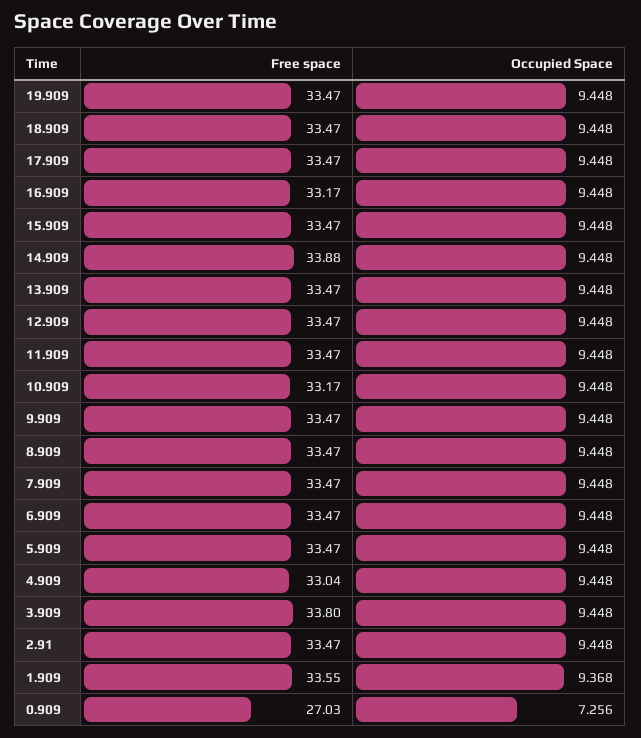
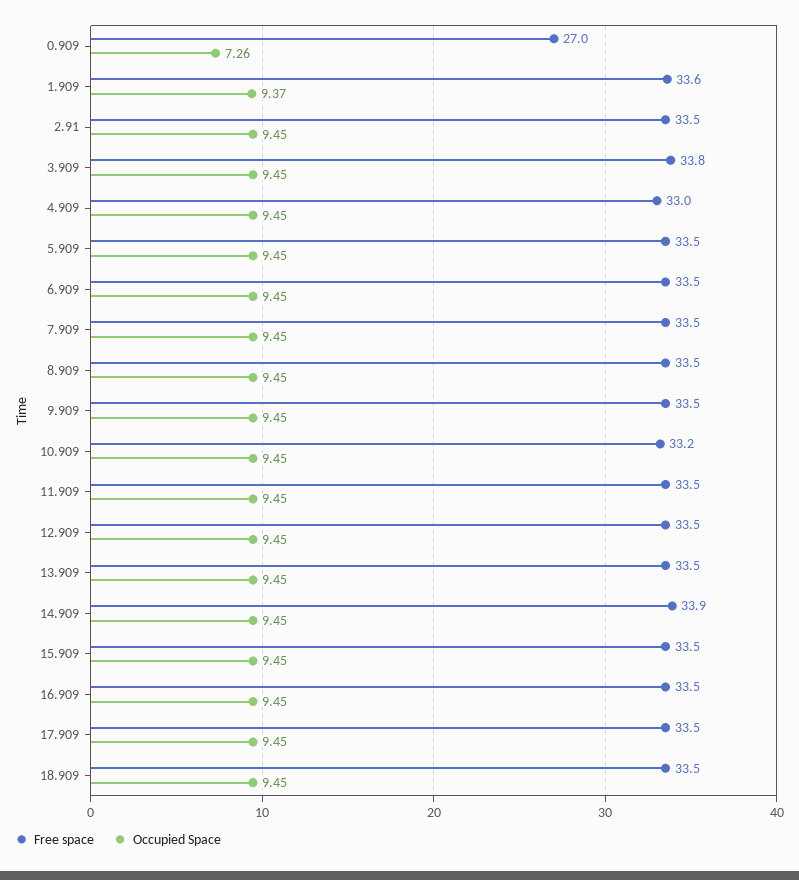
Free space, 19.909: 33.47 -> none
Occupied Space, 19.909: 9.448 -> none
Free space, 16.909: 33.17 -> 33.5

